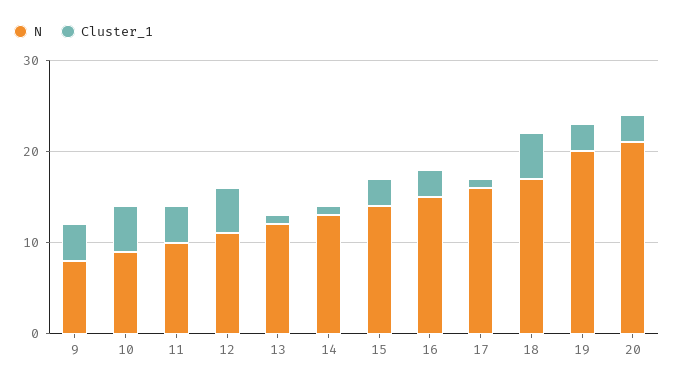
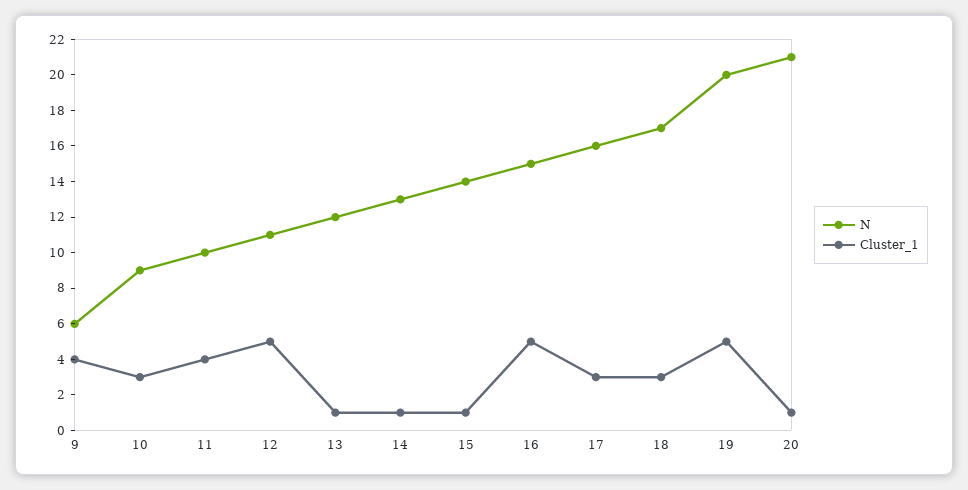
N, 9: 8 -> 6
Cluster_1, 10: 5 -> 3
Cluster_1, 15: 3 -> 1
Cluster_1, 16: 3 -> 5
Cluster_1, 17: 1 -> 3
Cluster_1, 18: 5 -> 3
Cluster_1, 19: 3 -> 5
Cluster_1, 20: 3 -> 1

